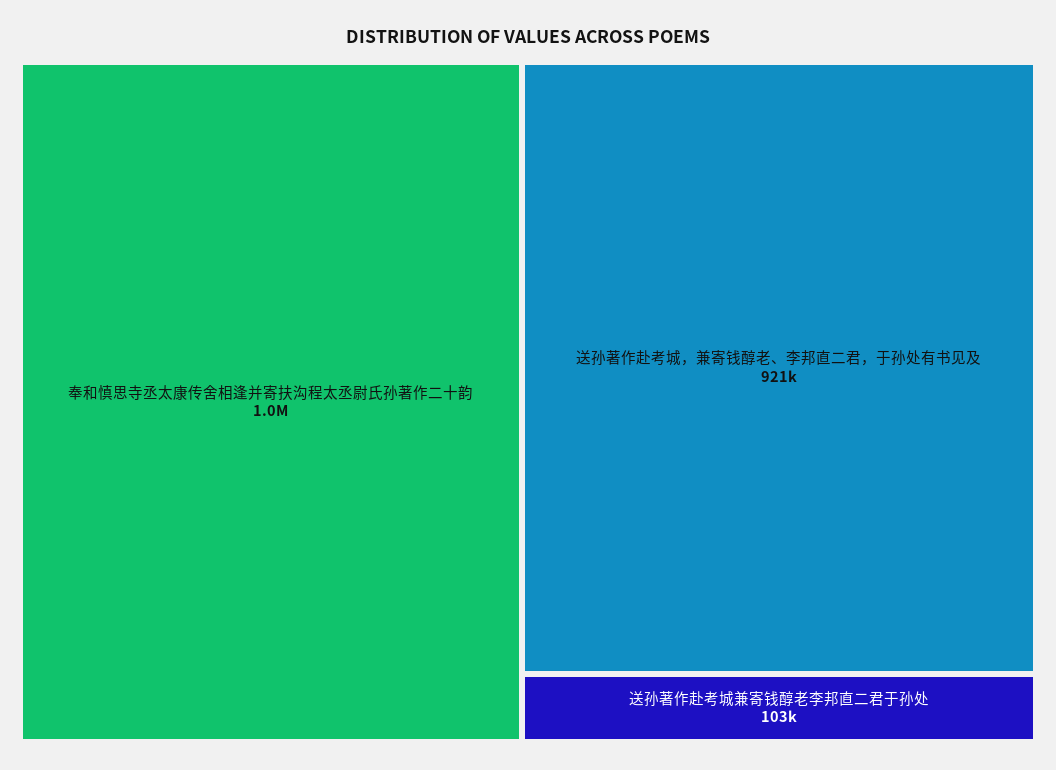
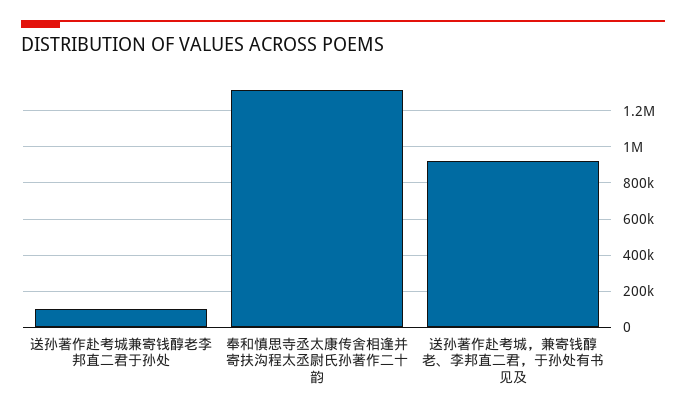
奉和慎思寺丞太康传舍相逢并寄扶沟程太丞尉氏孙著作二十韵: 1000000 -> 1300000

